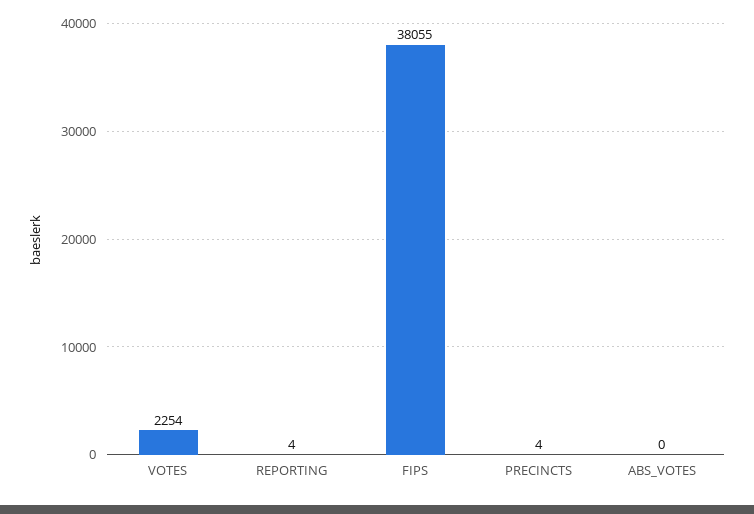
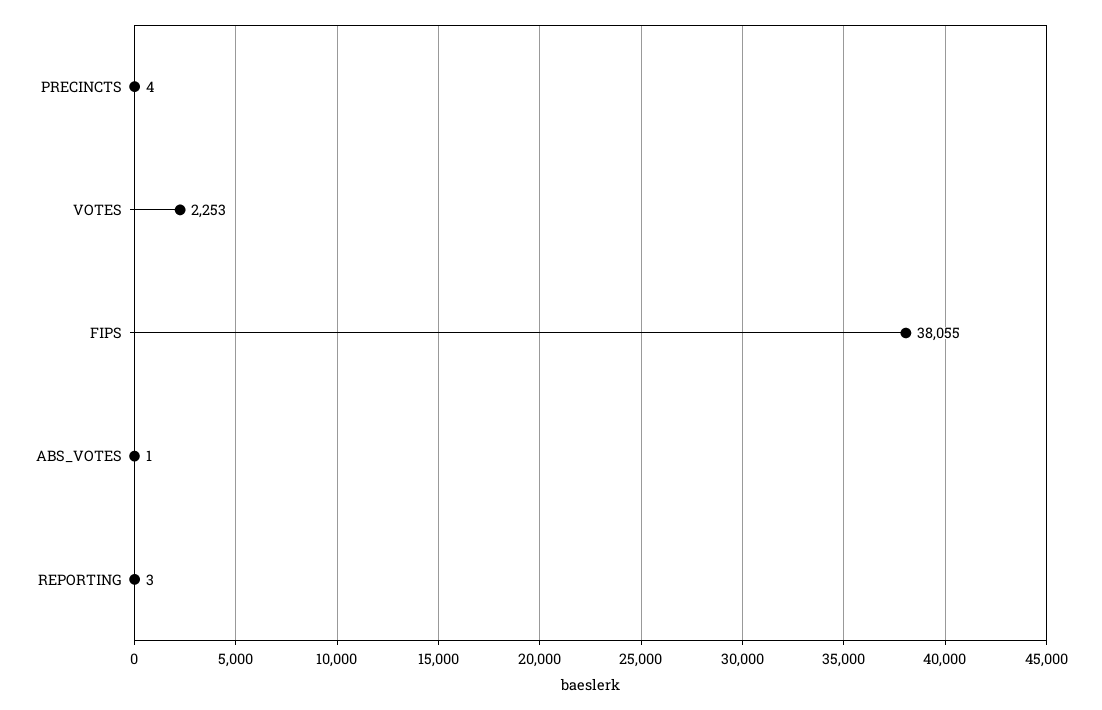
VOTES: 2254 -> 2253
REPORTING: 4 -> 3
ABS_VOTES: 0 -> 1

